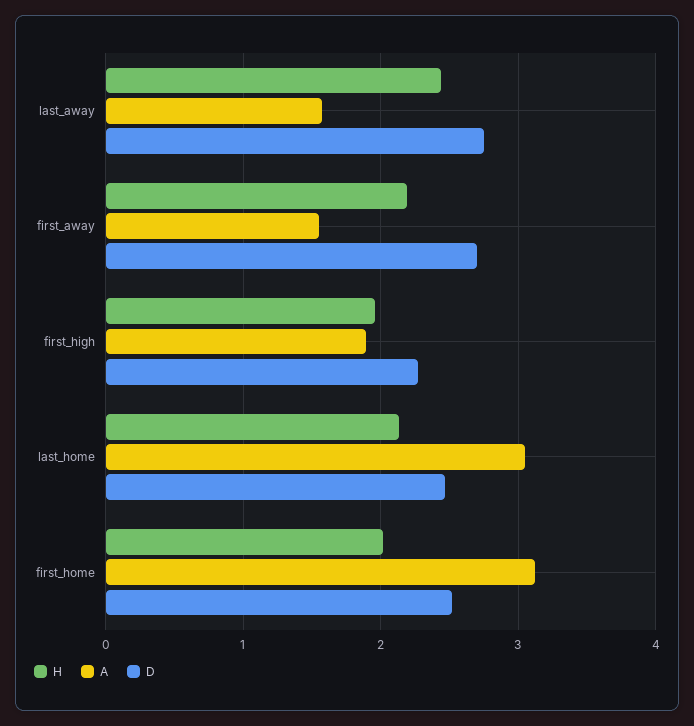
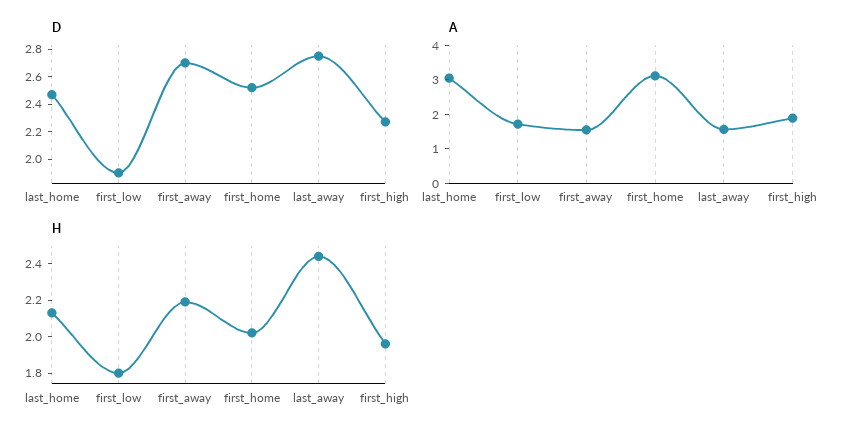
D, first_low: none -> 1.9
A, first_low: none -> 1.75
H, first_low: none -> 1.8

